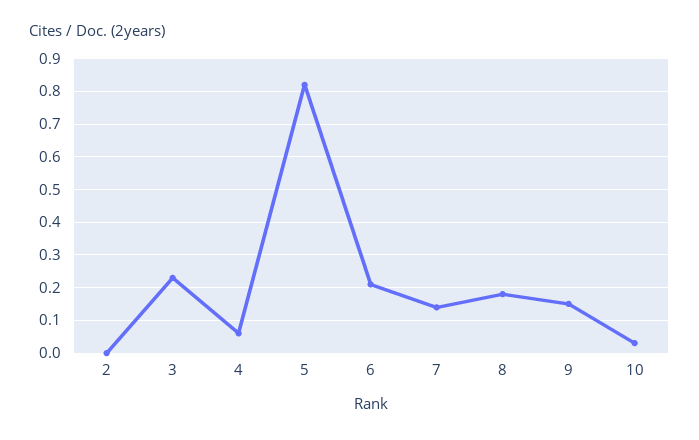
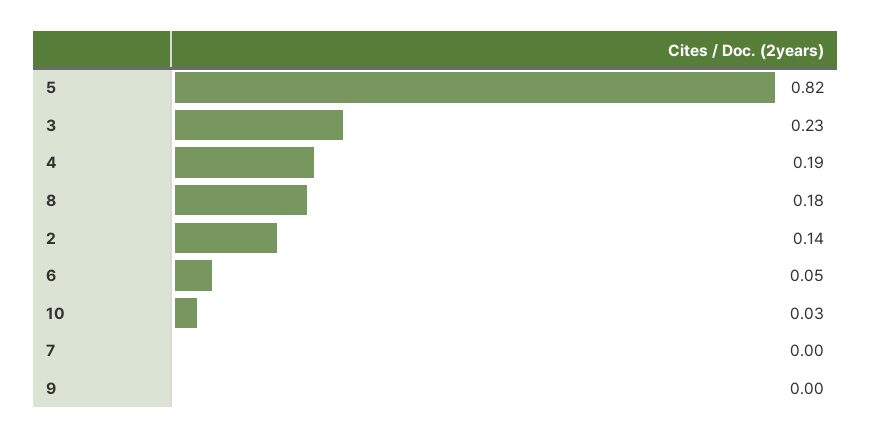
2: 0 -> 0.14
4: 0.05 -> 0.19
6: 0.2 -> 0.05
7: 0.15 -> 0
9: 0.15 -> 0

